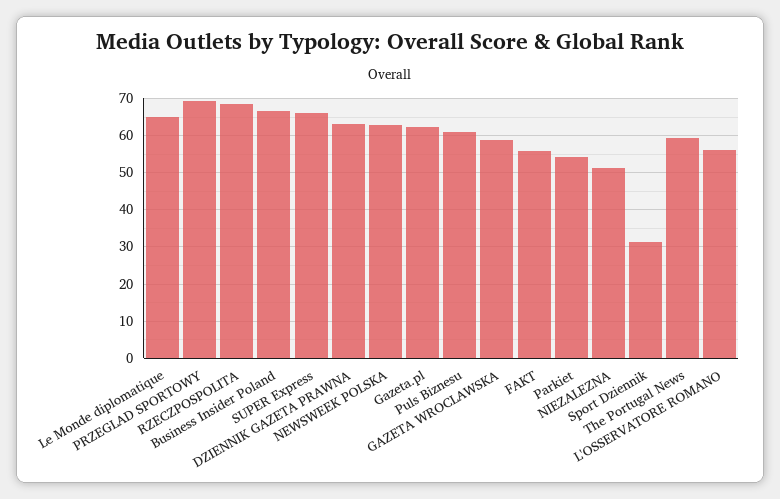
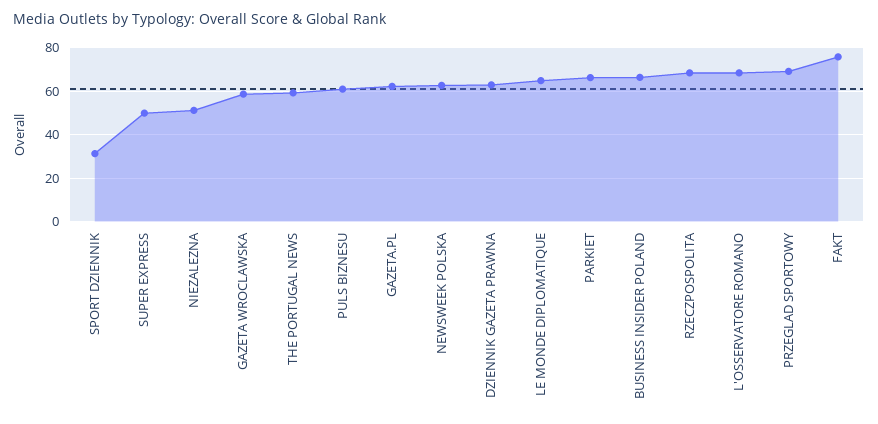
SUPER Express: 66 -> 50
FAKT: 56 -> 75
Parkiet: 54 -> 65
L'OSSERVATORE ROMANO: 56 -> 70

